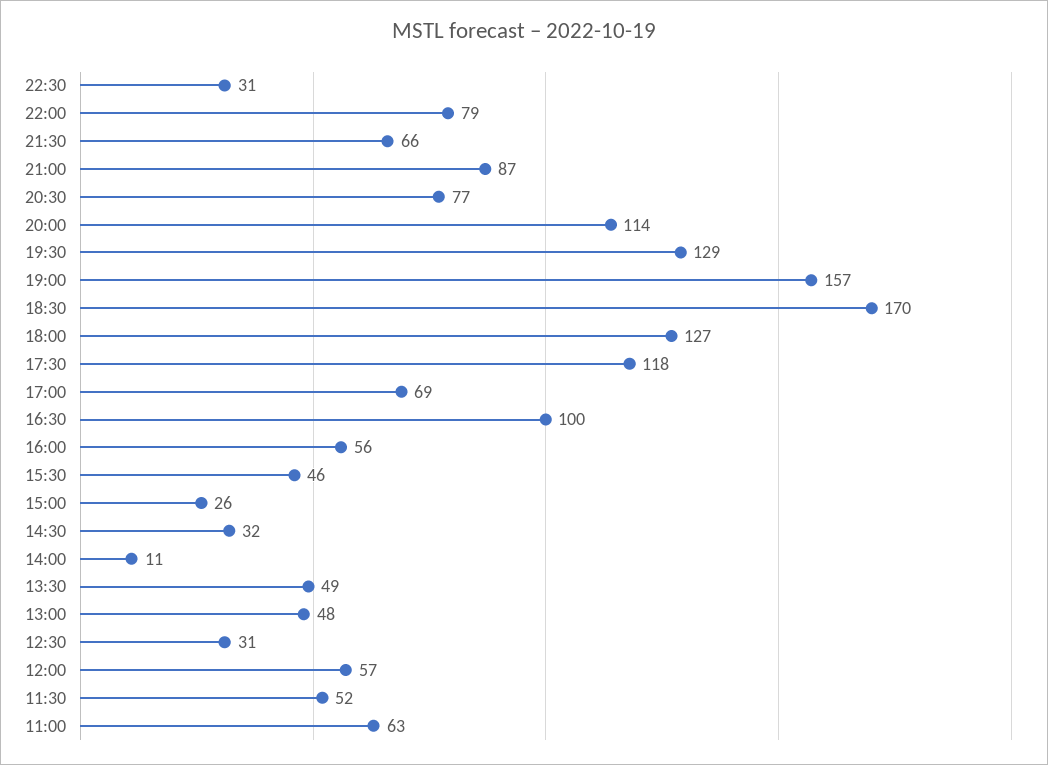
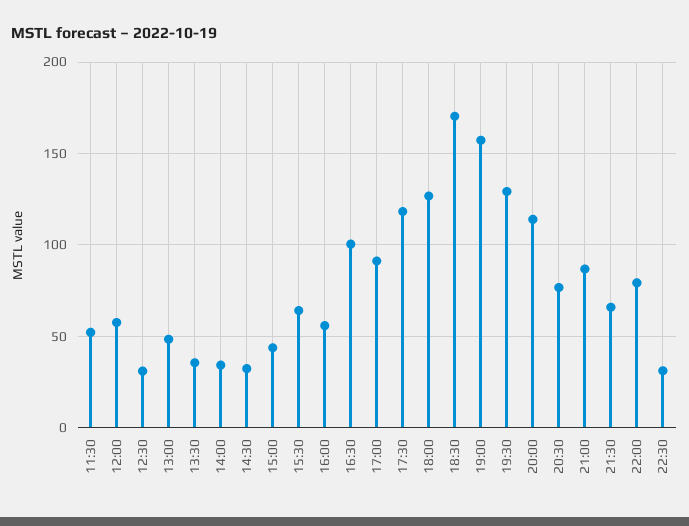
17:00: 69 -> 90
15:30: 46 -> 65
15:00: 26 -> 45
14:00: 11 -> 35
13:30: 49 -> 35
11:00: 63 -> none

